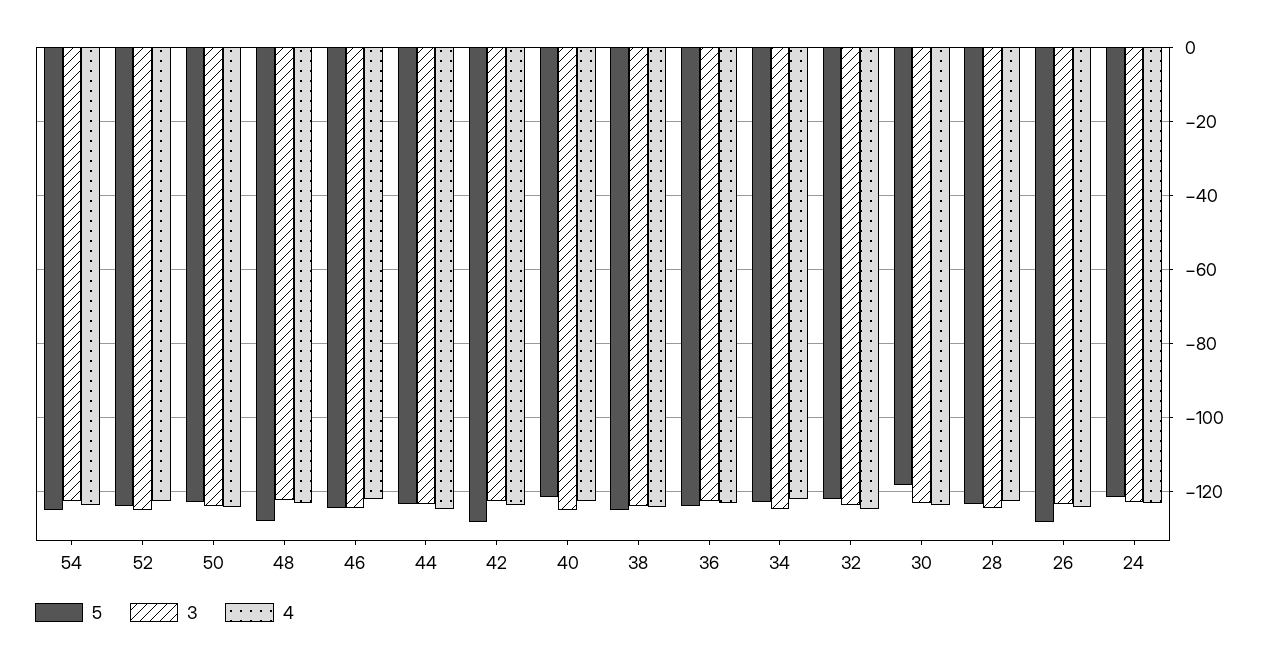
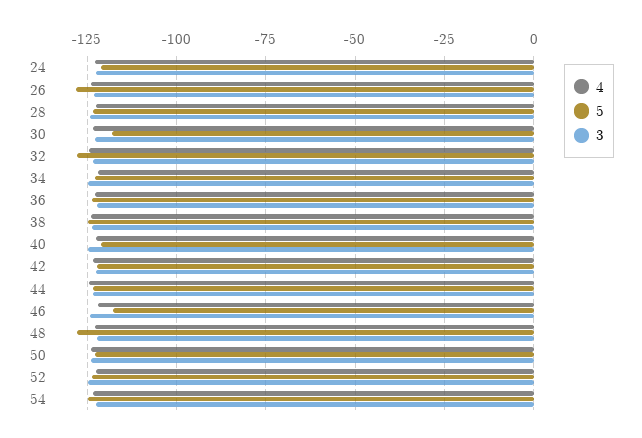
5, 46: -124 -> -117.5
5, 42: -128 -> -122.5
5, 32: -122 -> -127.5

